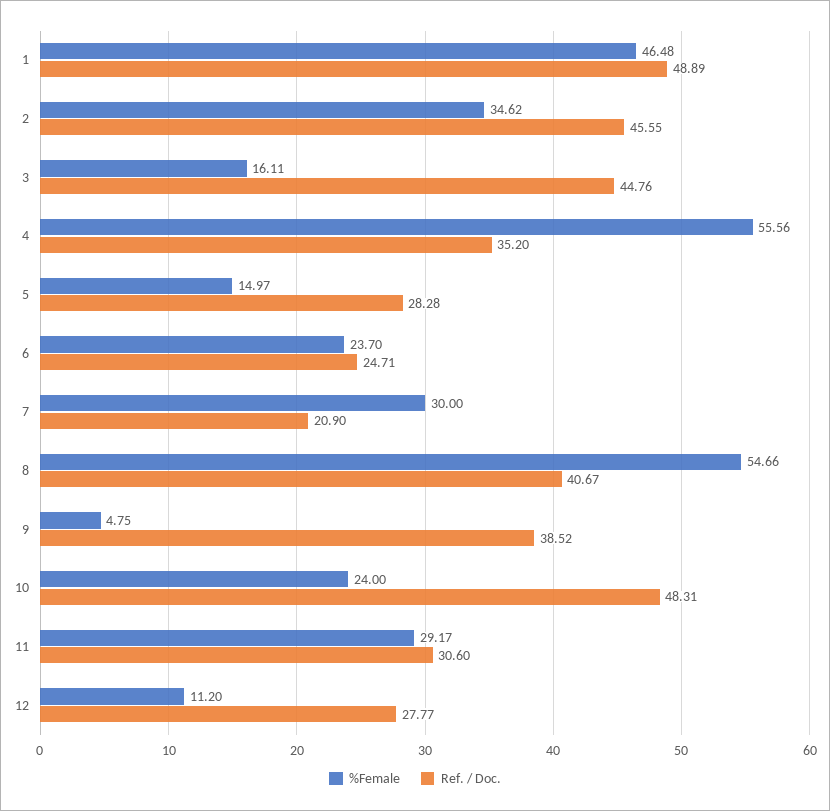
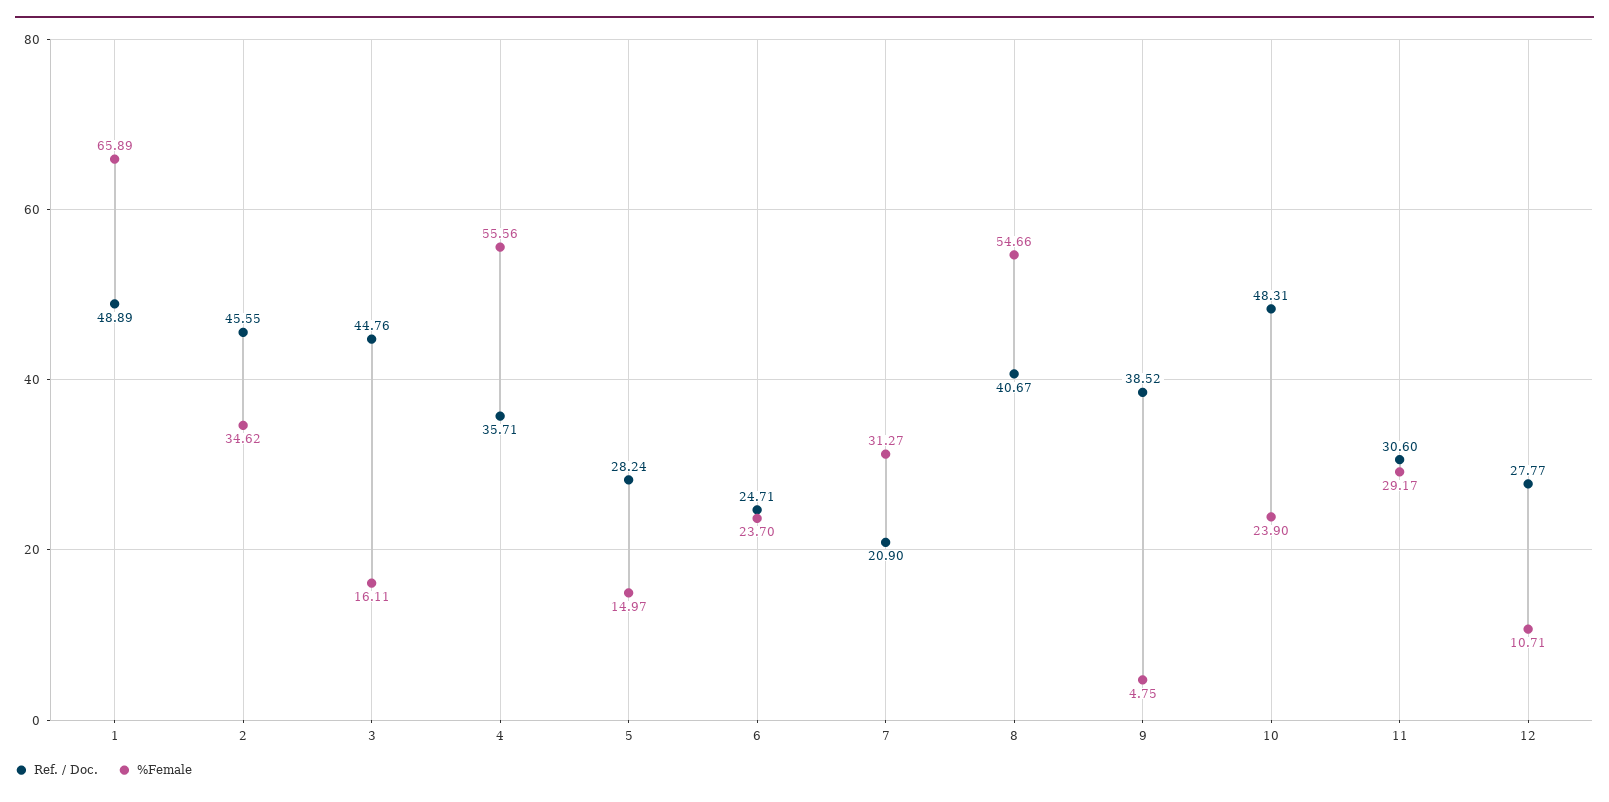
%Female, 1: 46.48 -> 65.89
Ref. / Doc., 4: 35.2 -> 35.71
Ref. / Doc., 5: 28.28 -> 28.24
%Female, 7: 30 -> 31.27
%Female, 10: 24 -> 23.9
%Female, 12: 11.2 -> 10.71

